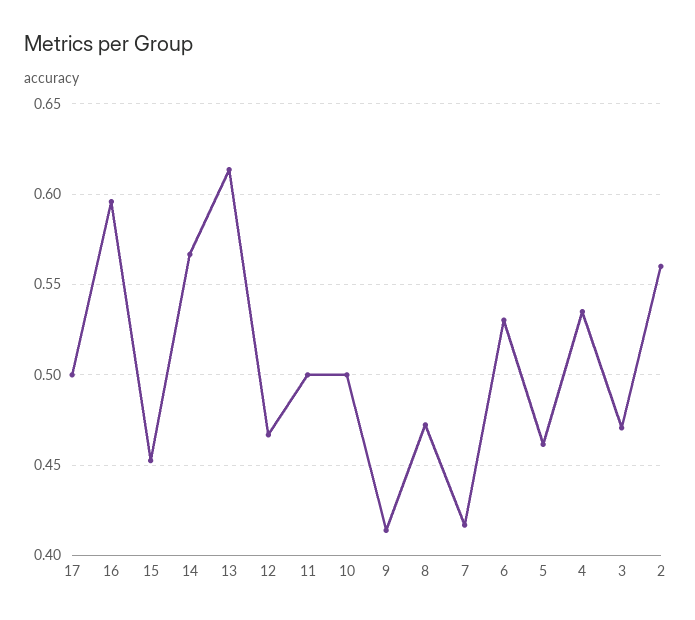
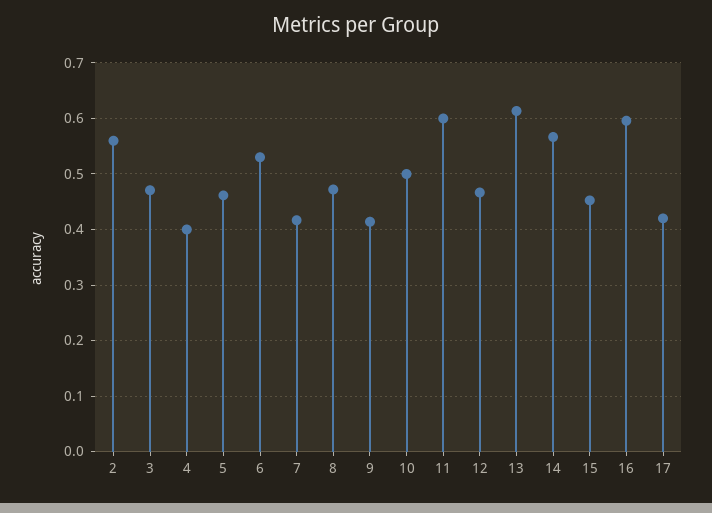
17: 0.5 -> 0.42
11: 0.5 -> 0.6
4: 0.535 -> 0.4

